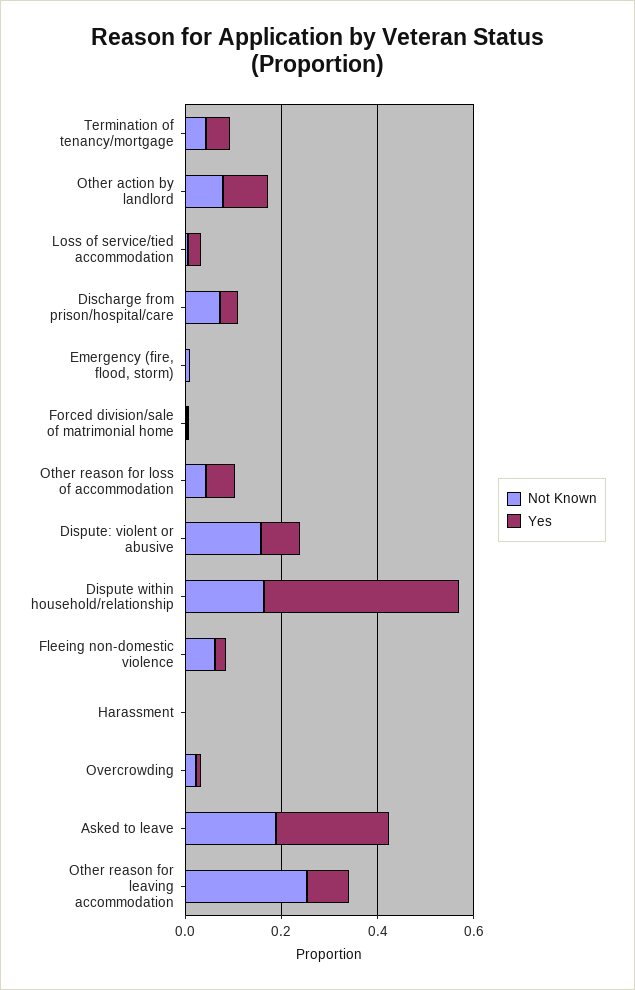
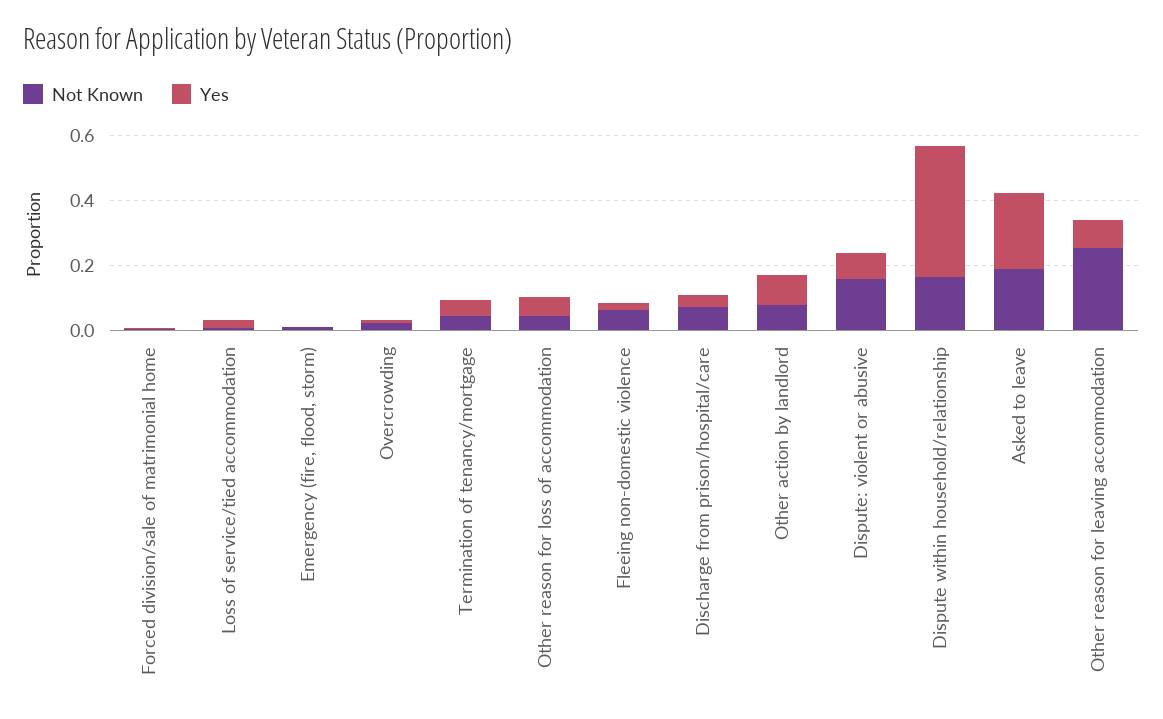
Not Known, Harassment: 0 -> none
Yes, Harassment: 0 -> none

